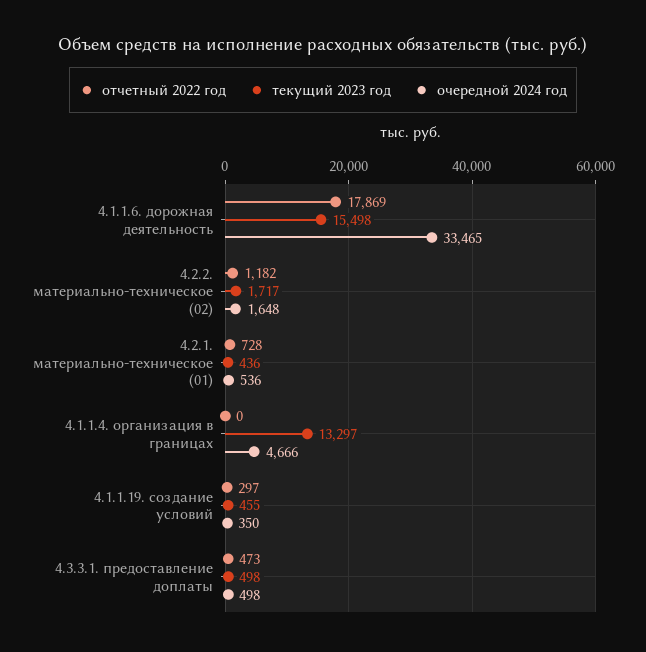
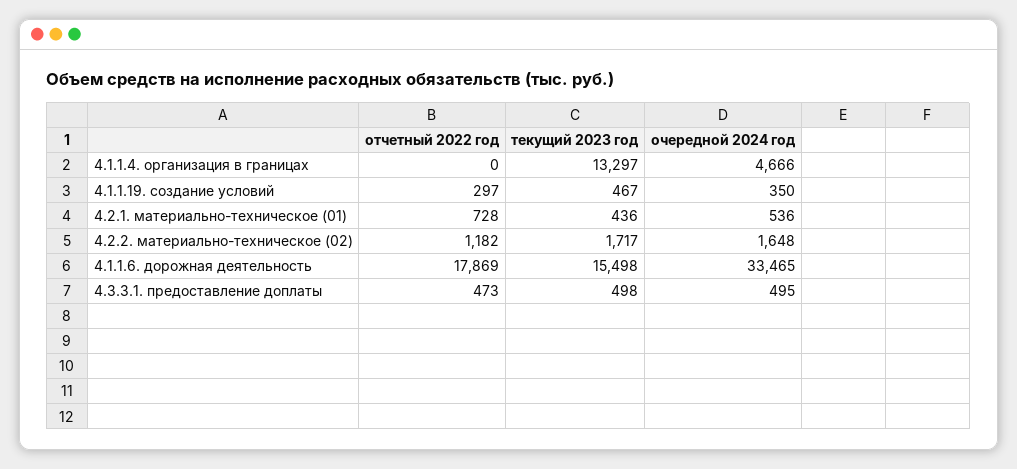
текущий 2023 год, 4.1.1.19. создание условий: 455 -> 467
очередной 2024 год, 4.3.3.1. предоставление доплаты: 498 -> 495

